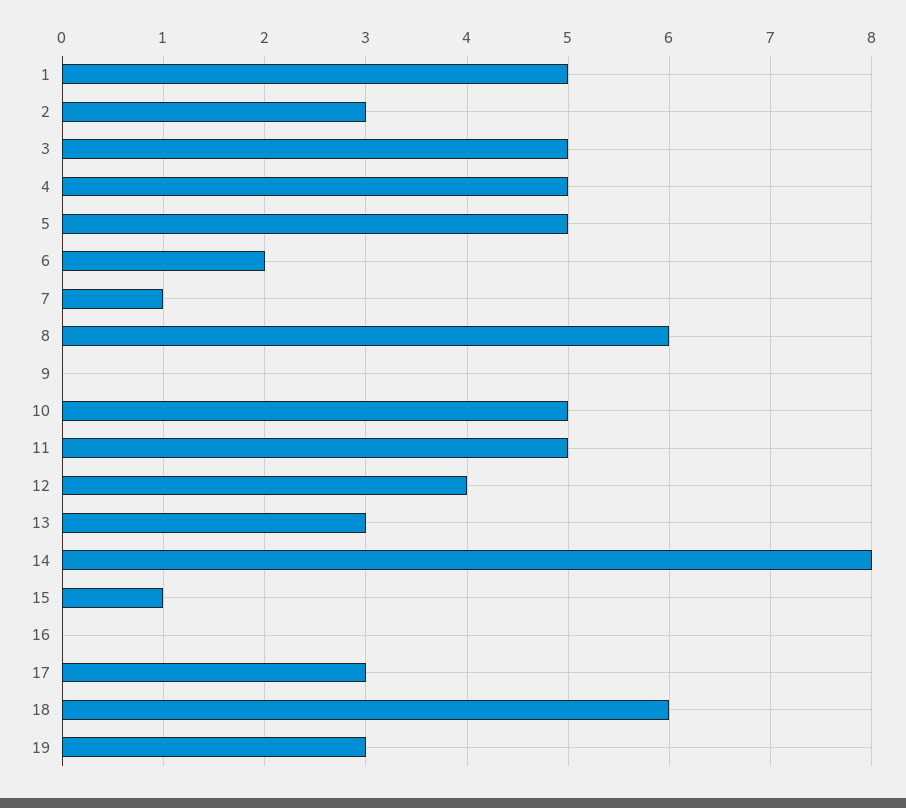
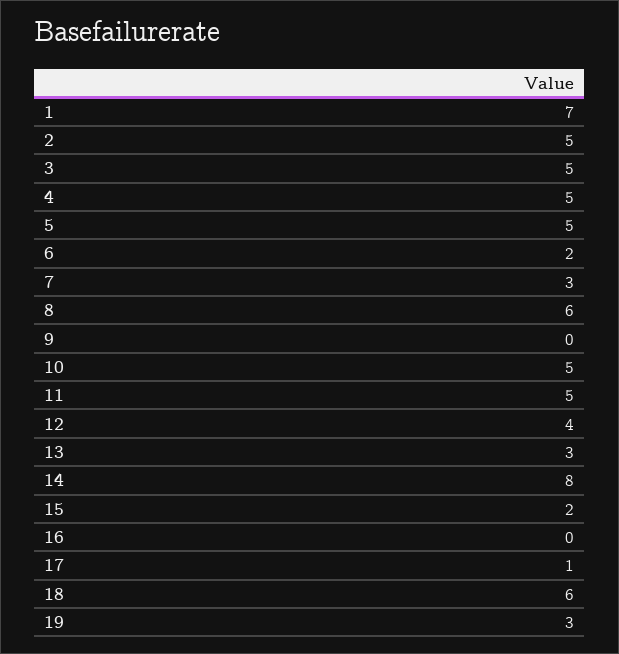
1: 5 -> 7
2: 3 -> 5
7: 1 -> 3
15: 1 -> 2
17: 3 -> 1

